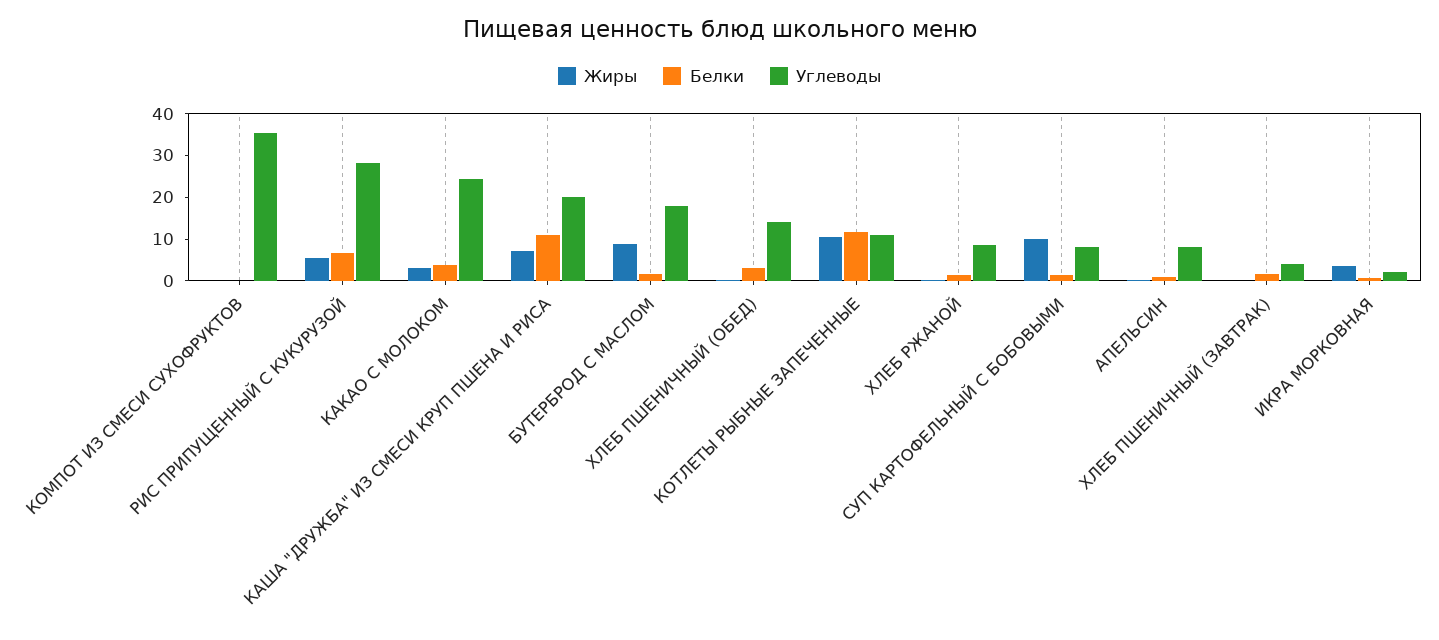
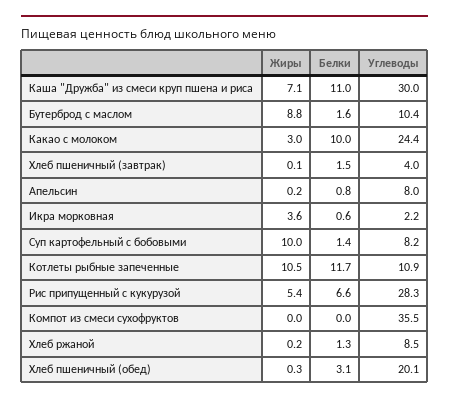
Белки, КАКАО С МОЛОКОМ: 4 -> 10
Углеводы, КАША "ДРУЖБА" ИЗ СМЕСИ КРУП ПШЕНА И РИСА: 20 -> 30
Углеводы, БУТЕРБРОД С МАСЛОМ: 18 -> 10.4
Углеводы, ХЛЕБ ПШЕНИЧНЫЙ (ОБЕД): 14 -> 20.1

